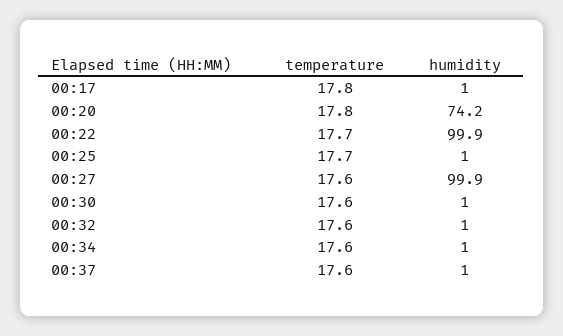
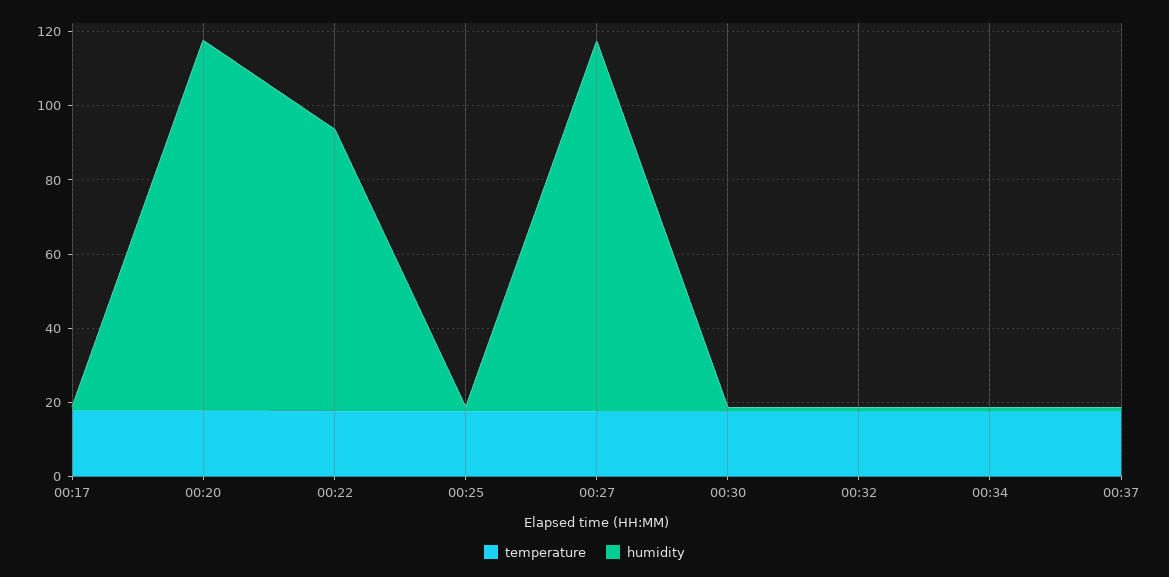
humidity, 00:20: 74.2 -> 100
humidity, 00:22: 99.9 -> 75

